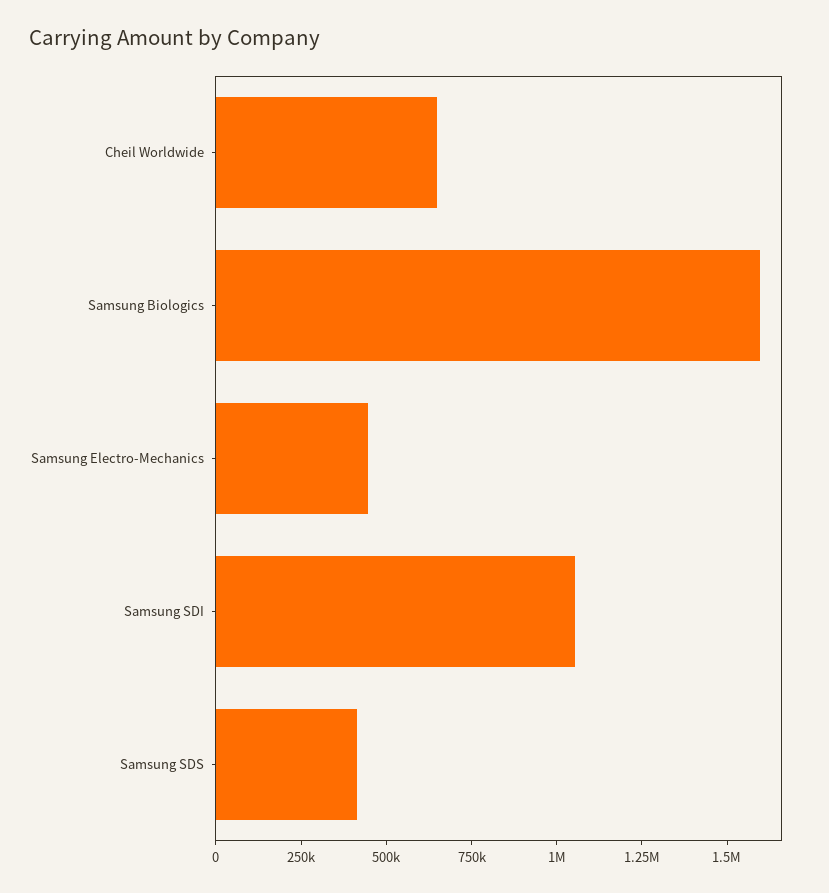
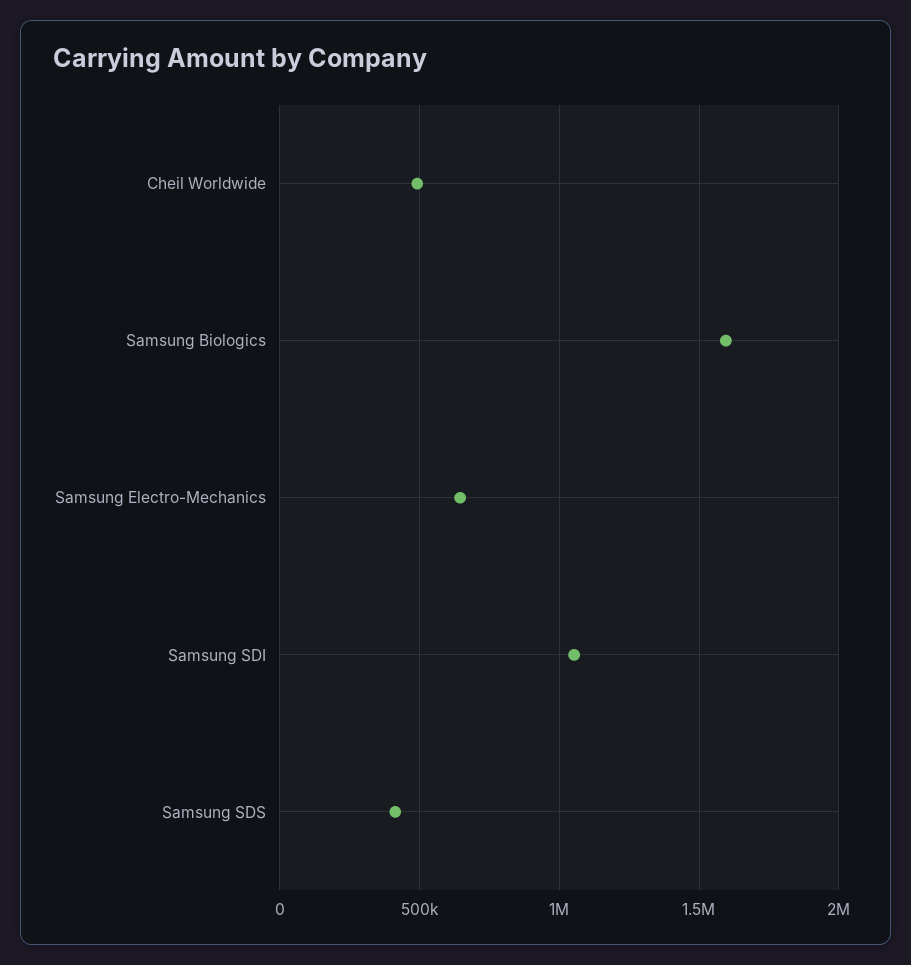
Cheil Worldwide: 650000 -> 500000
Samsung Electro-Mechanics: 450000 -> 650000

